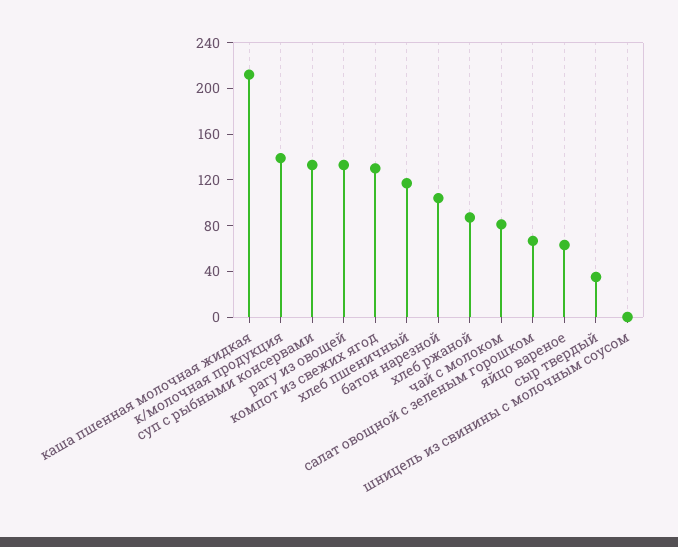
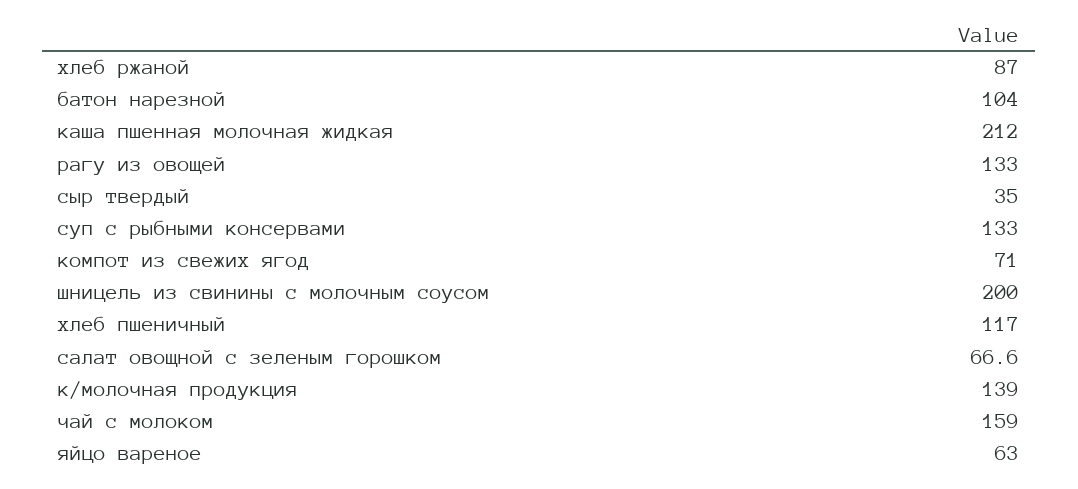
компот из свежих ягод: 130 -> 71
чай с молоком: 80 -> 159
шницель из свинины с молочным соусом: 0 -> 200

